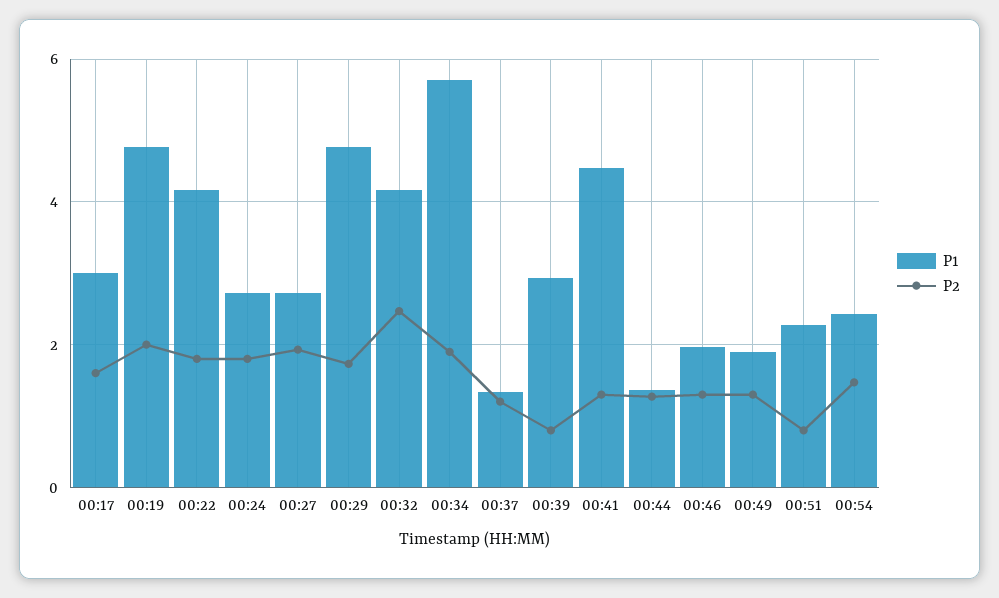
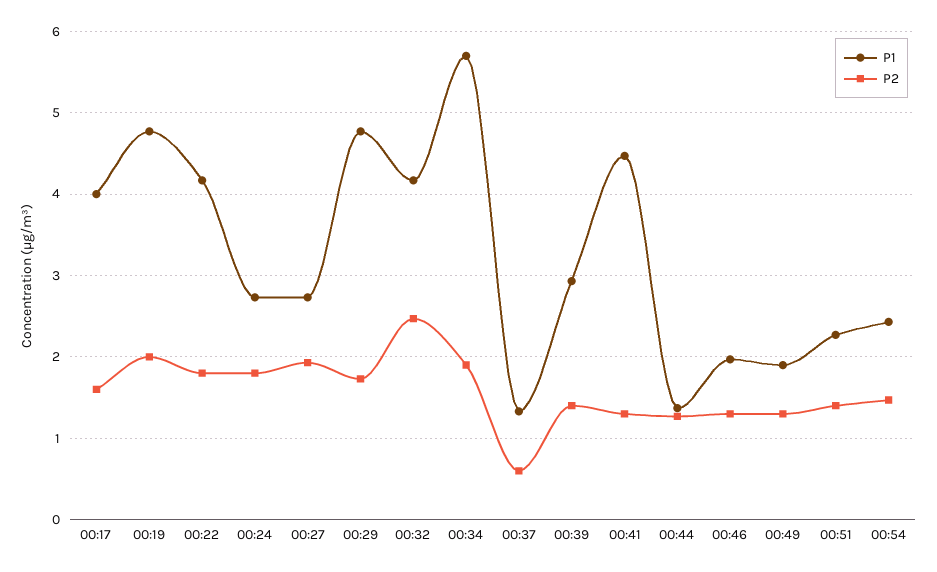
P1, 00:17: 3 -> 4
P2, 00:37: 1.2 -> 0.6
P2, 00:39: 0.8 -> 1.4
P2, 00:51: 0.8 -> 1.4

